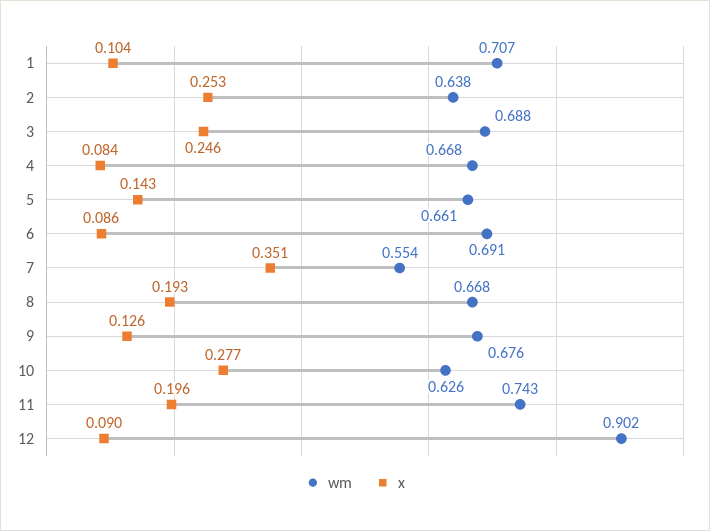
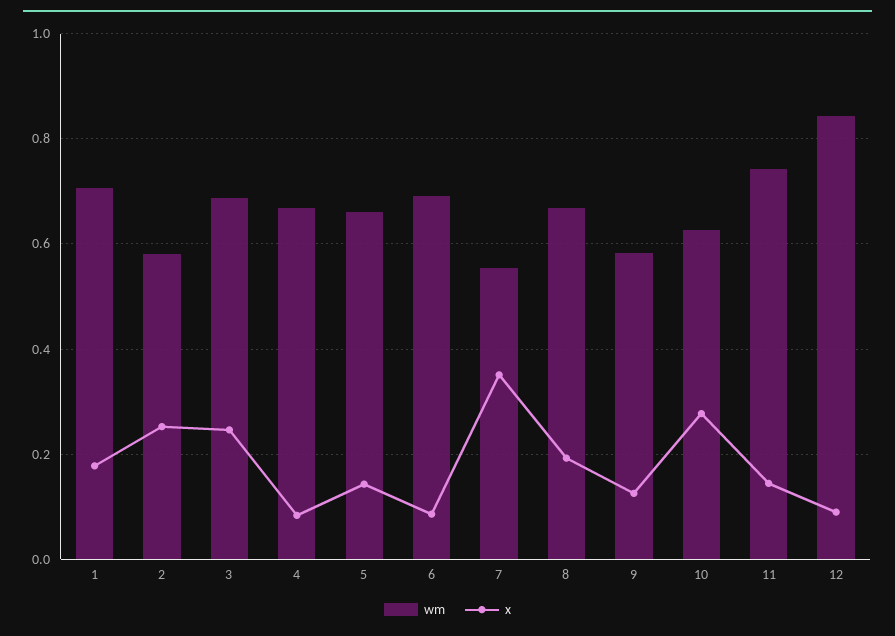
x, 1: 0.104 -> 0.18
wm, 2: 0.638 -> 0.58
wm, 9: 0.676 -> 0.58
x, 11: 0.196 -> 0.14
wm, 12: 0.902 -> 0.84

